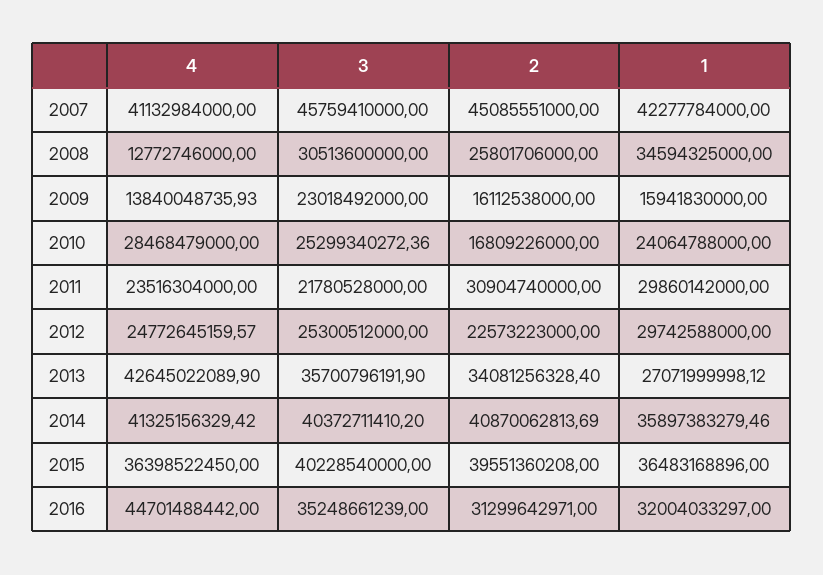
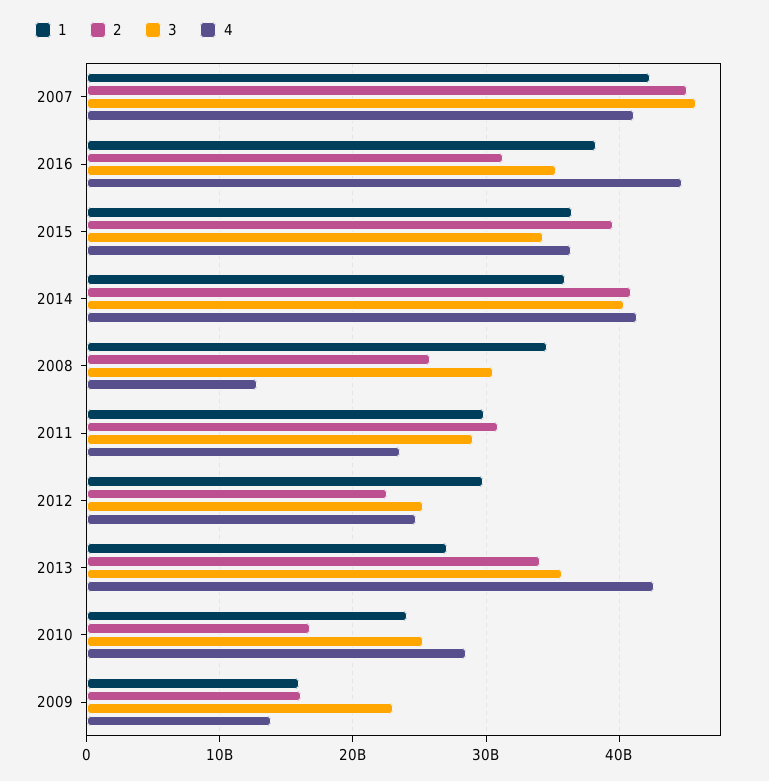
3, 2011: 21780528000 -> 29000000000
3, 2015: 40228540000 -> 34000000000
1, 2016: 32004033297 -> 38000000000

